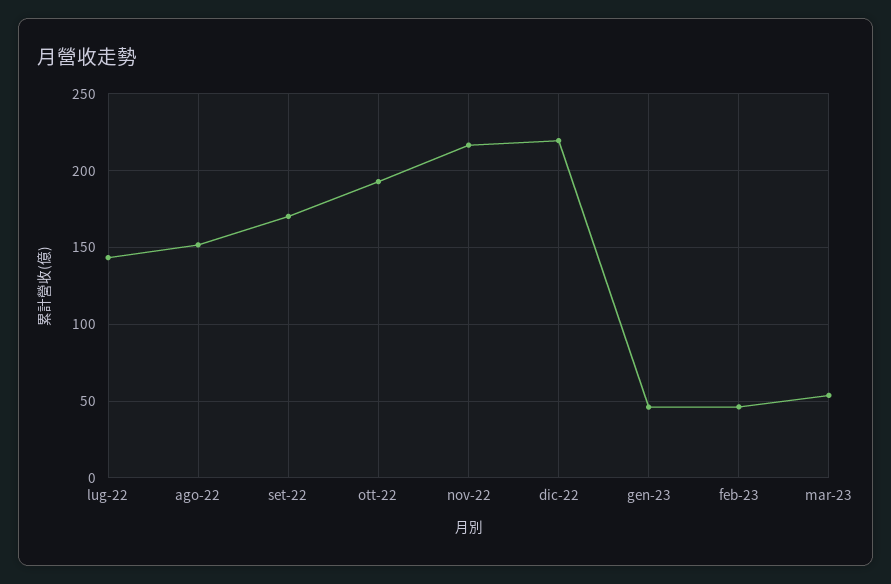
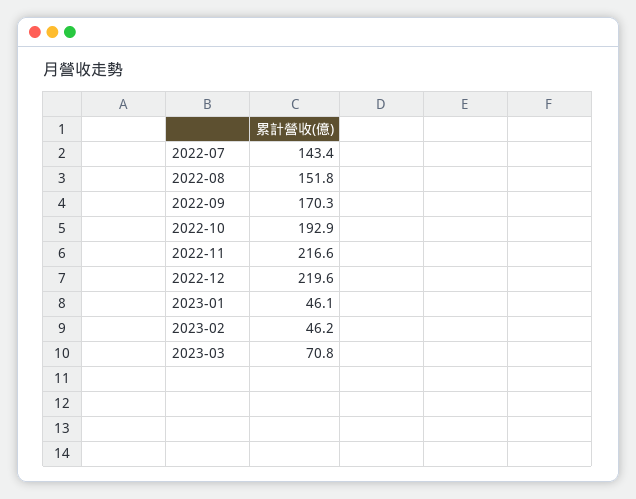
mar-23: 55 -> 70.8

